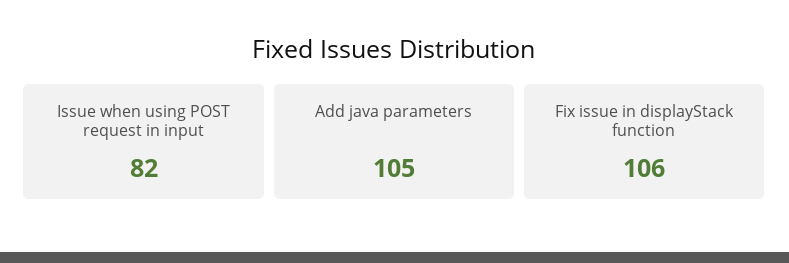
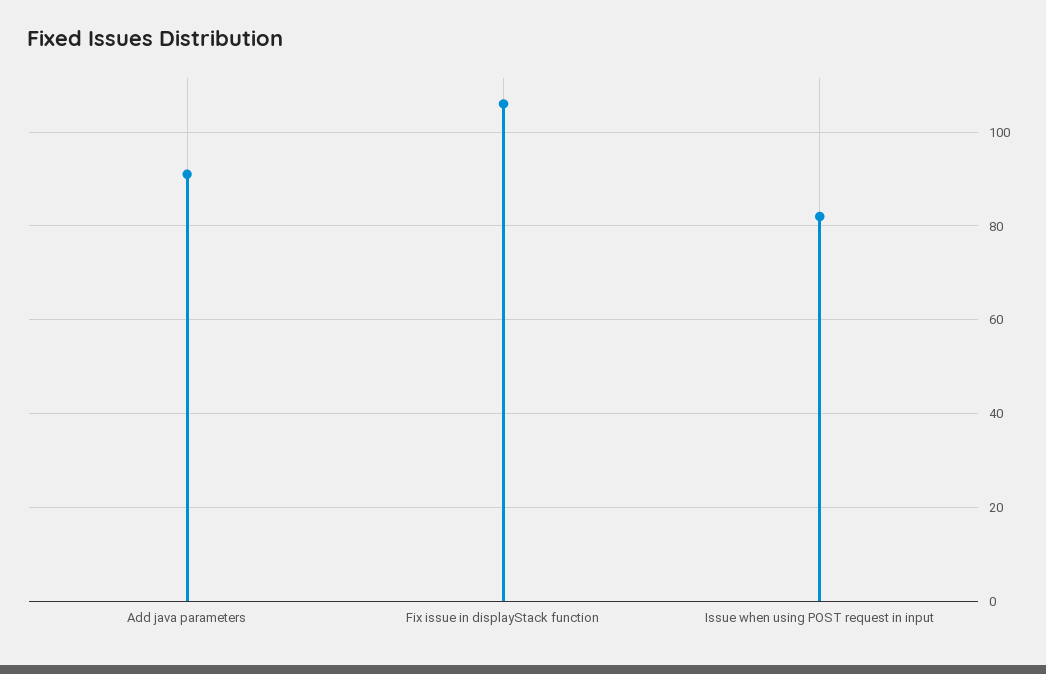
Add java parameters: 105 -> 90

